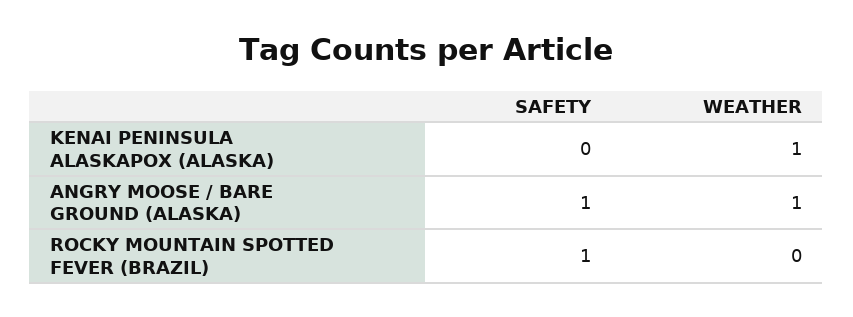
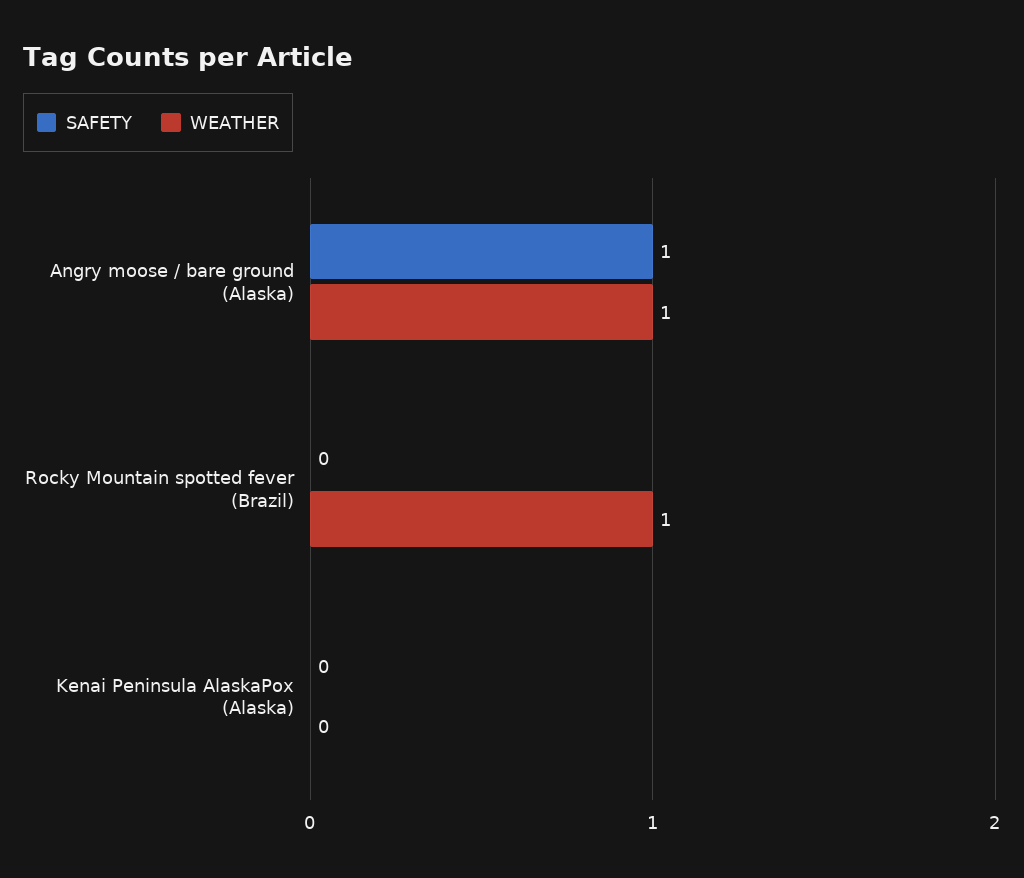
WEATHER, KENAI PENINSULA ALASKAPOX (ALASKA): 1 -> 0
SAFETY, ROCKY MOUNTAIN SPOTTED FEVER (BRAZIL): 1 -> 0
WEATHER, ROCKY MOUNTAIN SPOTTED FEVER (BRAZIL): 0 -> 1

